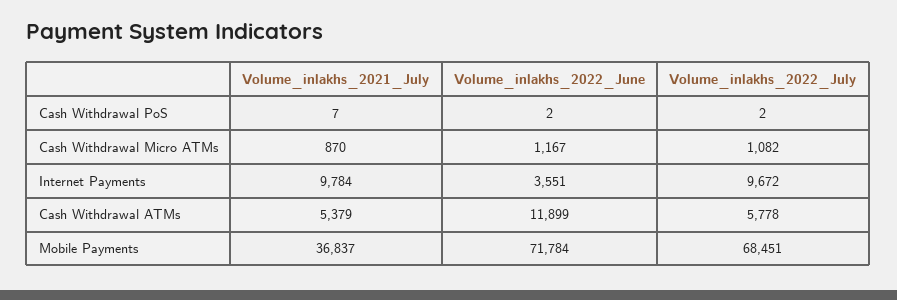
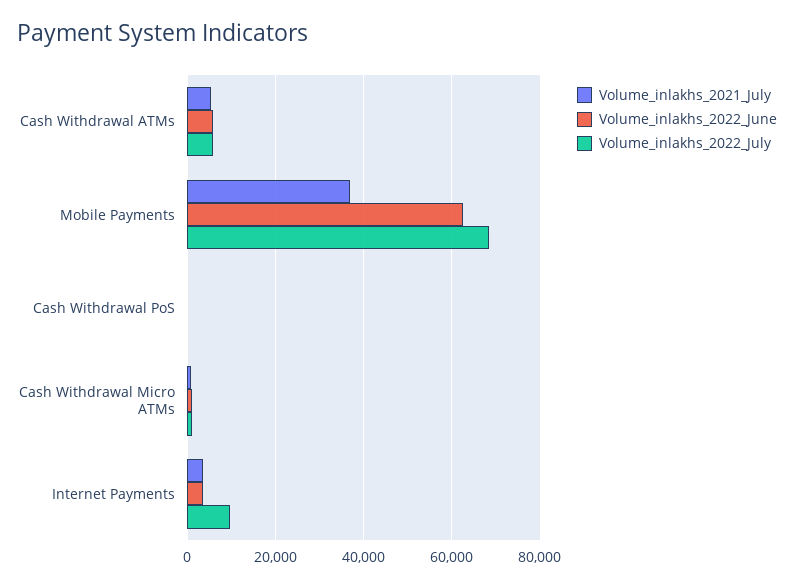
Volume_inlakhs_2021_July, Internet Payments: 9784 -> 4000
Volume_inlakhs_2022_June, Cash Withdrawal ATMs: 11899 -> 6000
Volume_inlakhs_2022_June, Mobile Payments: 71784 -> 62000

